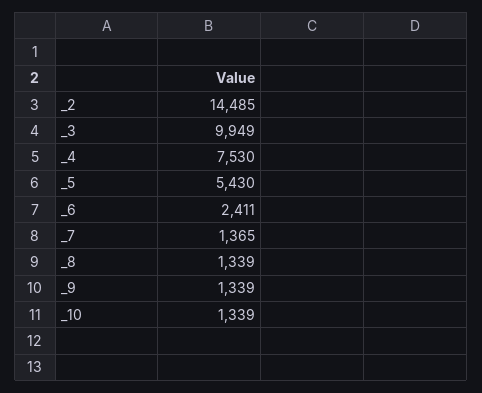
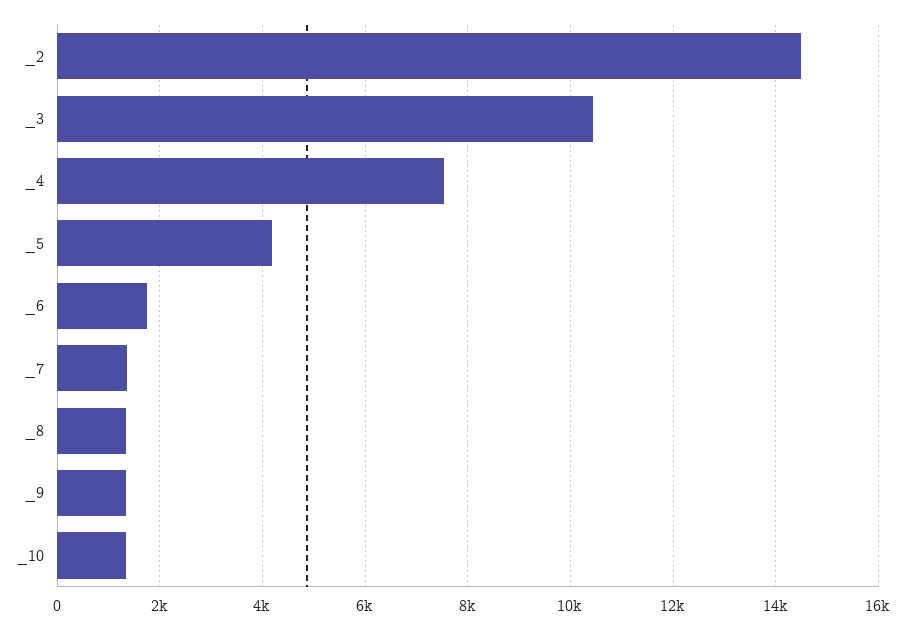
_3: 9949 -> 10400
_5: 5430 -> 4200
_6: 2411 -> 1800

